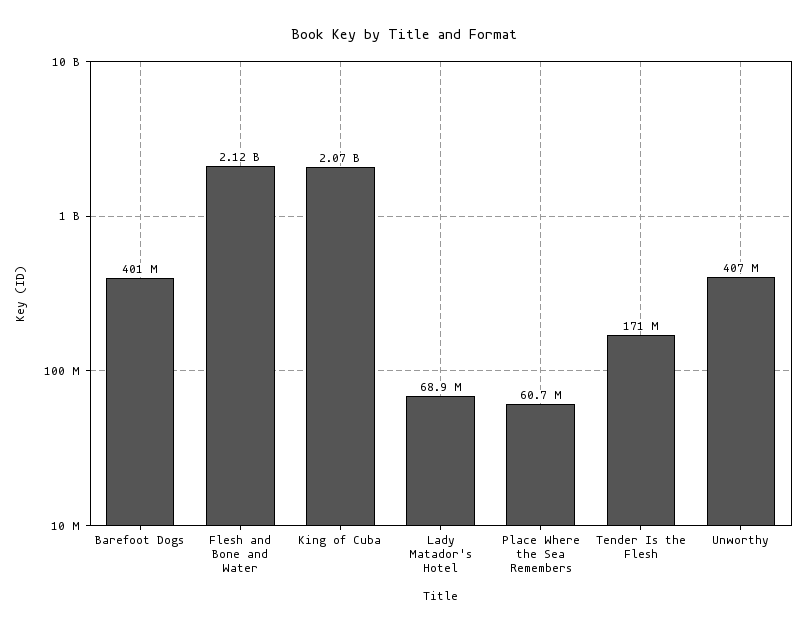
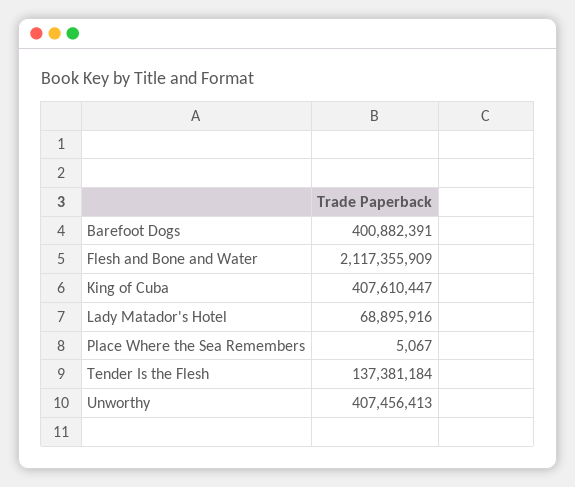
King of Cuba: 2070000000 -> 407610447
Place Where the Sea Remembers: 60700000 -> 5067
Tender Is the Flesh: 171000000 -> 137381184

